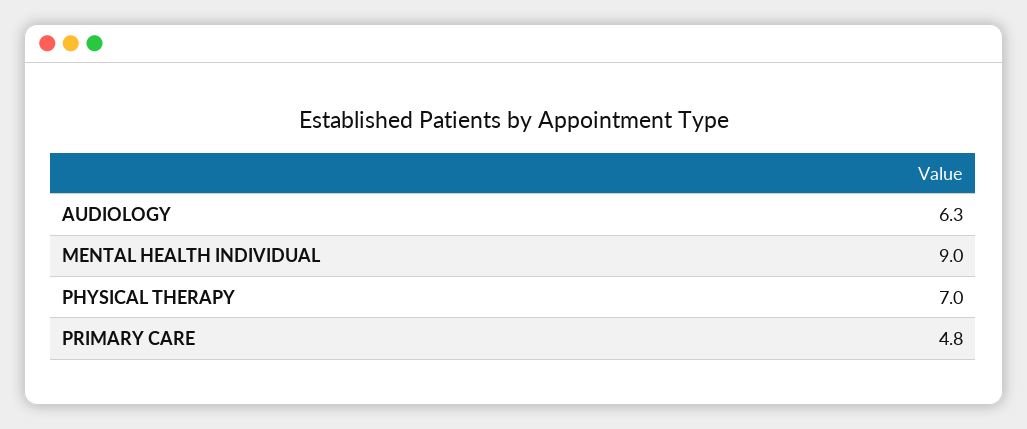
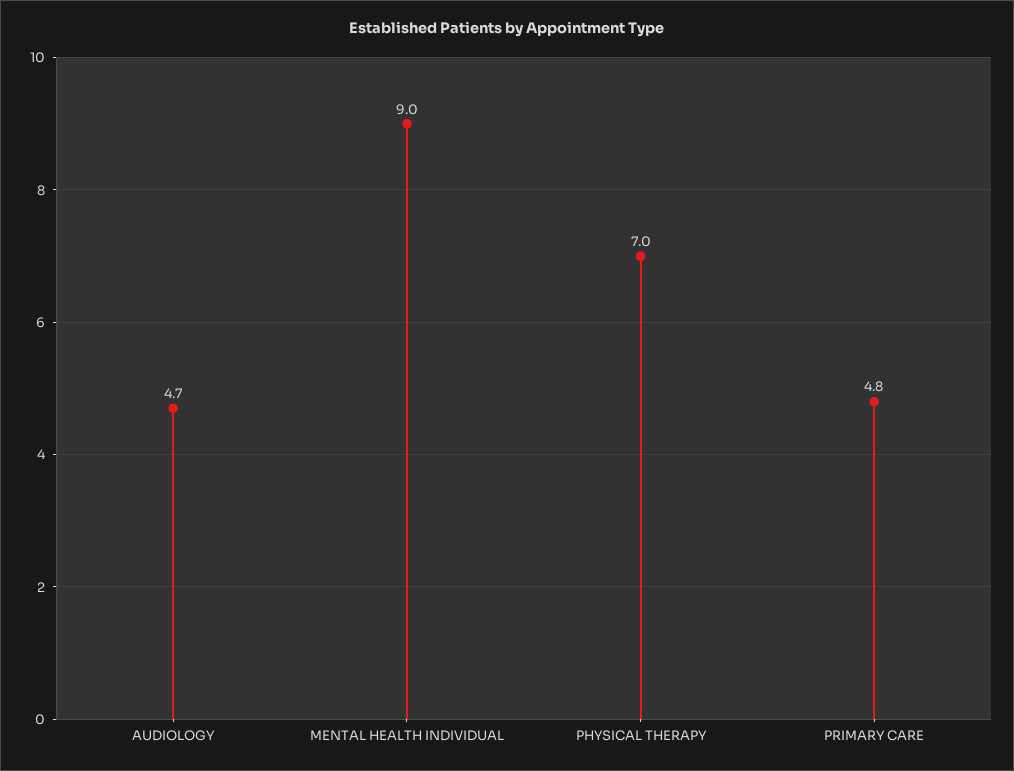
AUDIOLOGY: 6.3 -> 4.7

